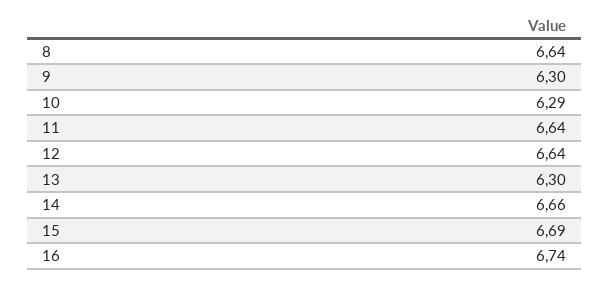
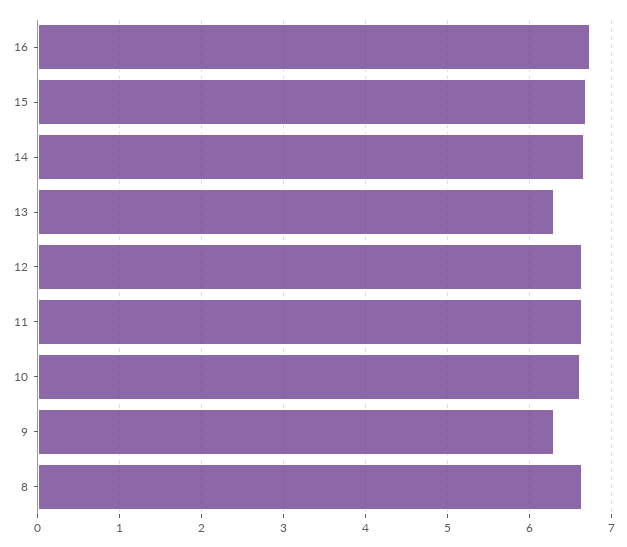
10: 6.29 -> 6.6

